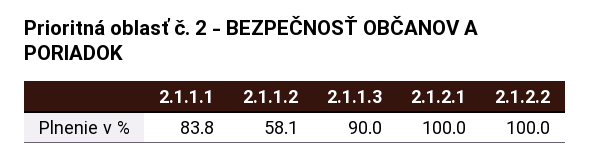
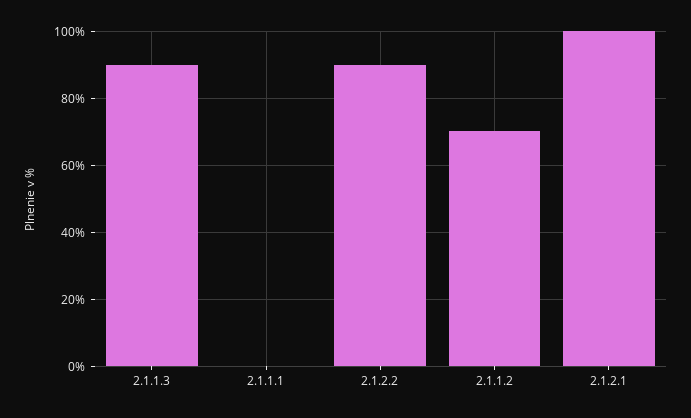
2.1.1.1: 83.8 -> 0
2.1.1.2: 58.1 -> 70
2.1.2.2: 100 -> 90

